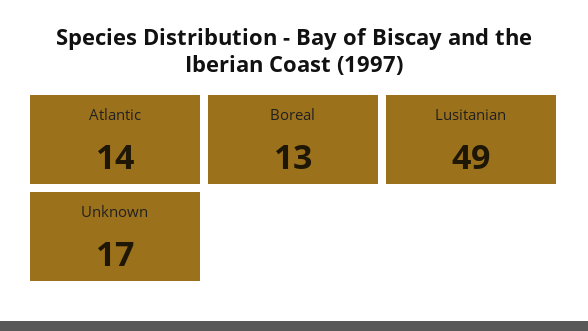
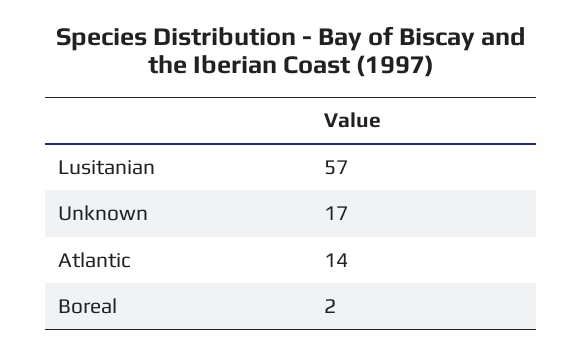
Boreal: 13 -> 2
Lusitanian: 49 -> 57

